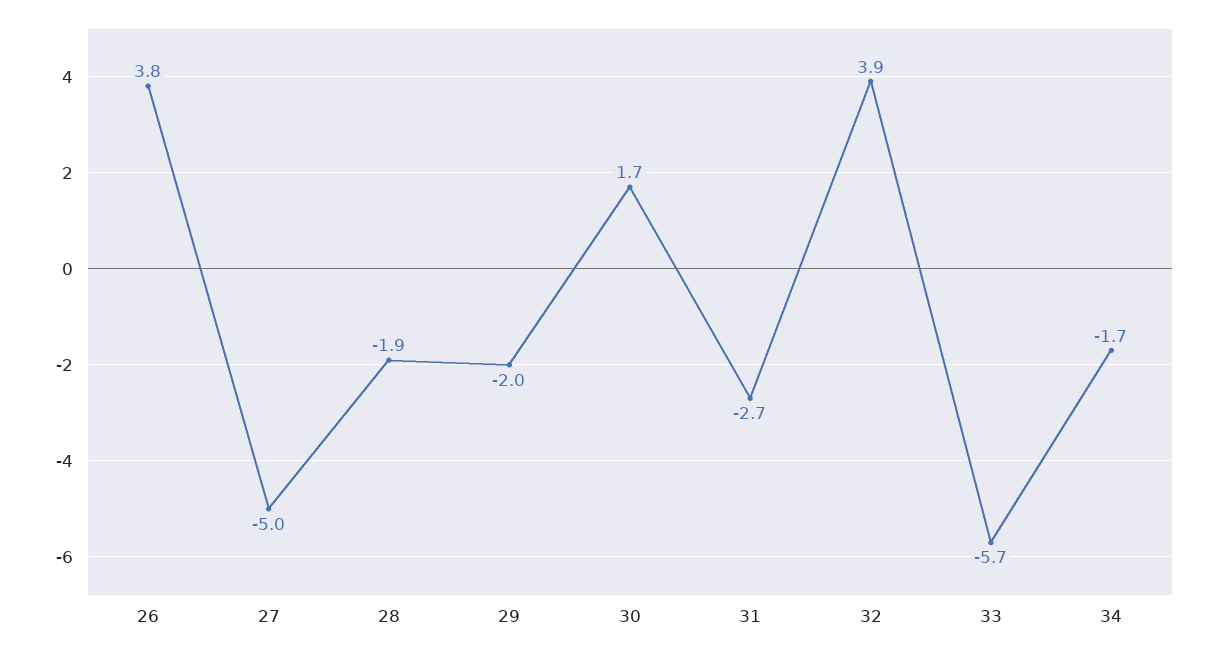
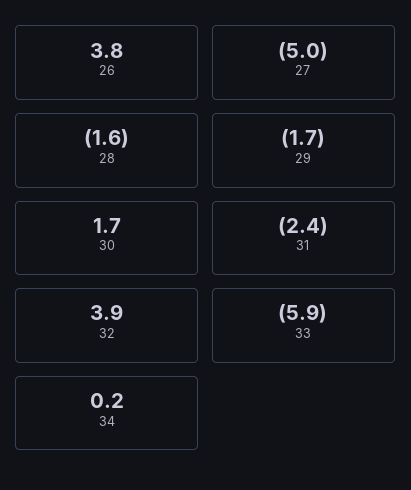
28: -1.9 -> -1.6
29: -2 -> -1.7
31: -2.7 -> -2.4
33: -5.7 -> -5.9
34: -1.7 -> 0.2

